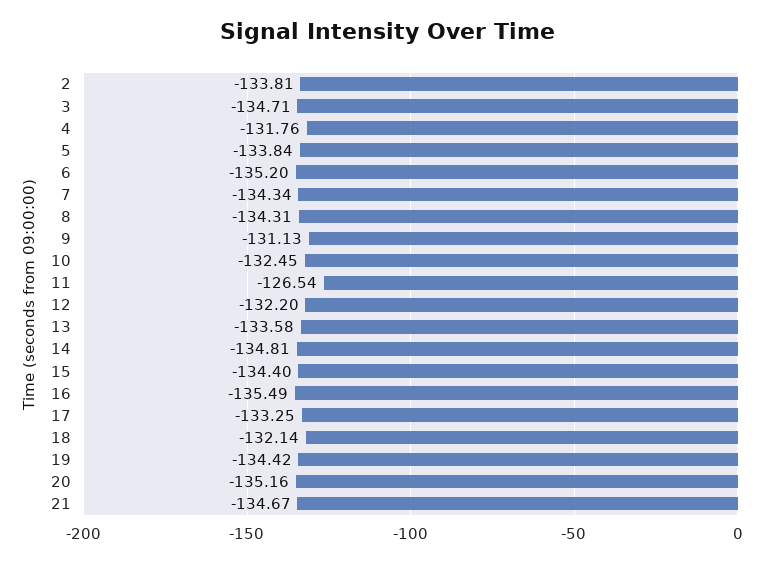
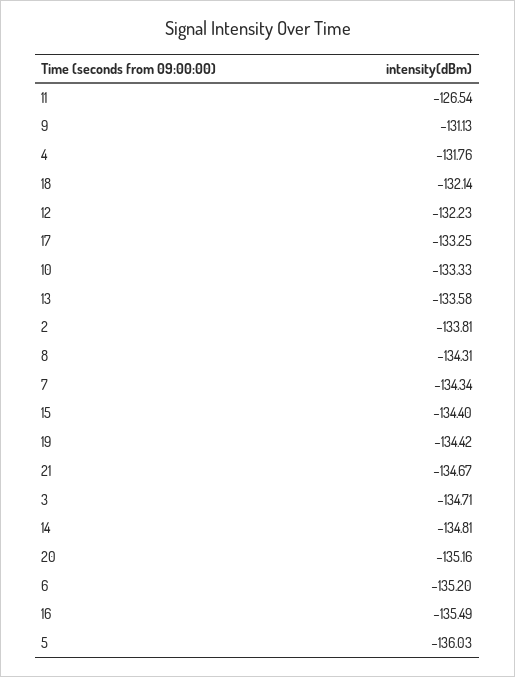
5: -133.84 -> -136.03
10: -132.45 -> -133.33
12: -132.2 -> -132.23

